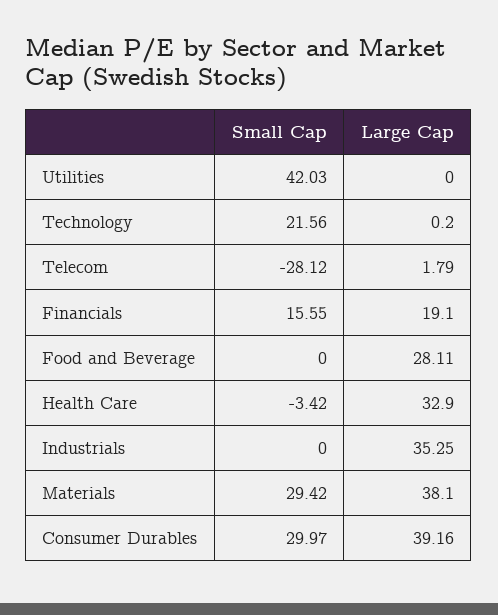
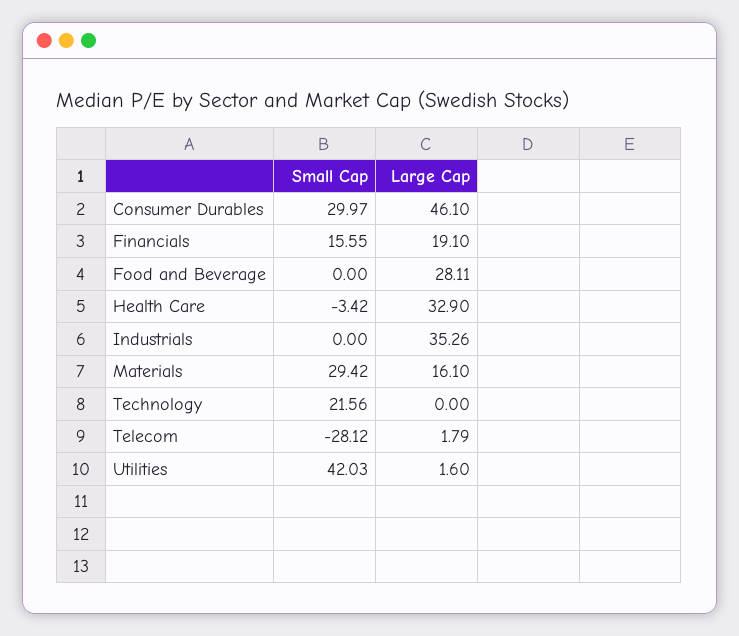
Large Cap, Utilities: 0 -> 1.6
Large Cap, Technology: 0.2 -> 0
Large Cap, Industrials: 35.25 -> 35.26
Large Cap, Materials: 38.1 -> 16.1
Large Cap, Consumer Durables: 39.16 -> 46.1

